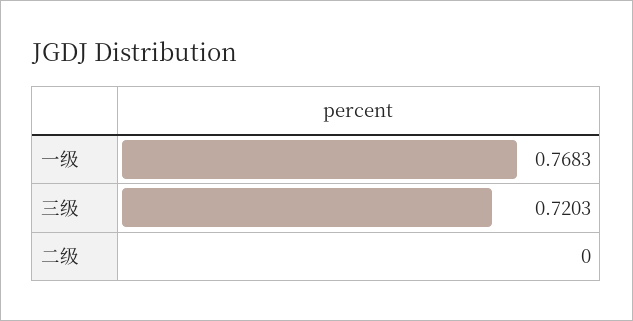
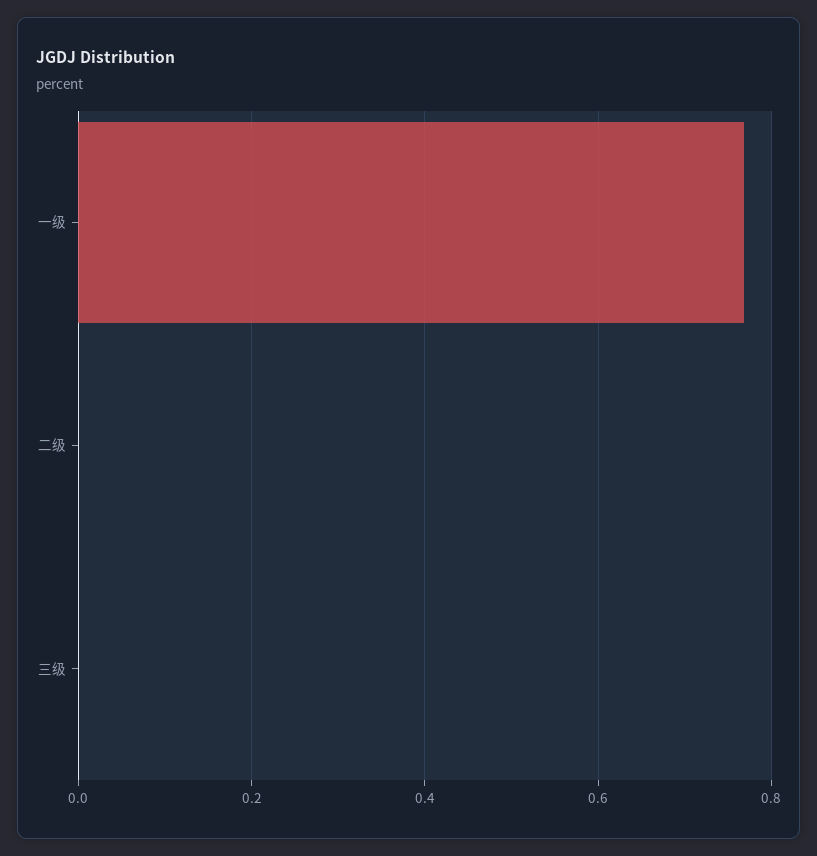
三级: 0.7203 -> 0

